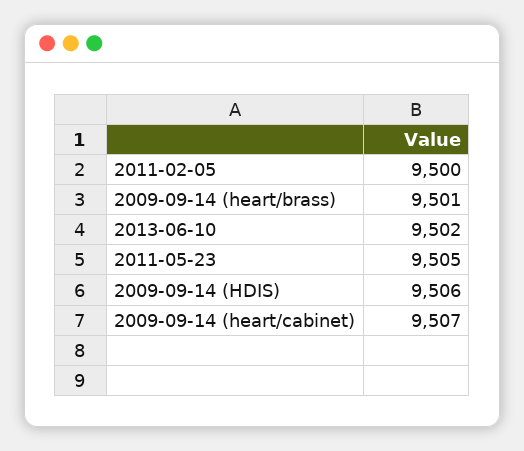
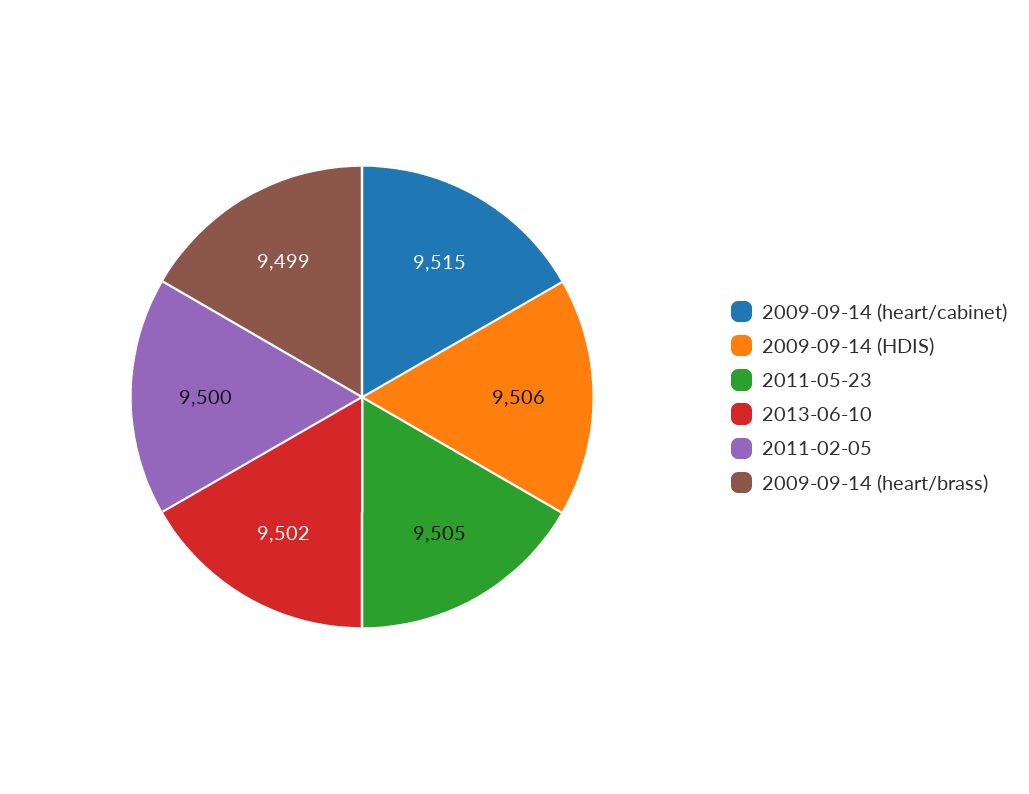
2009-09-14 (heart/brass): 9501 -> 9499
2009-09-14 (heart/cabinet): 9507 -> 9515

